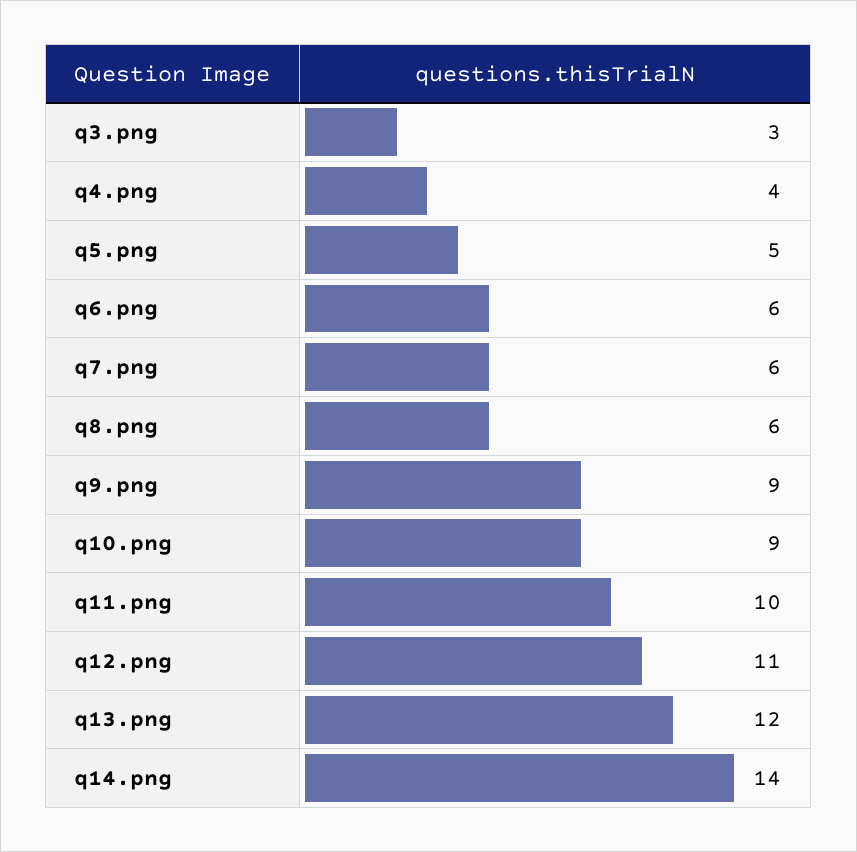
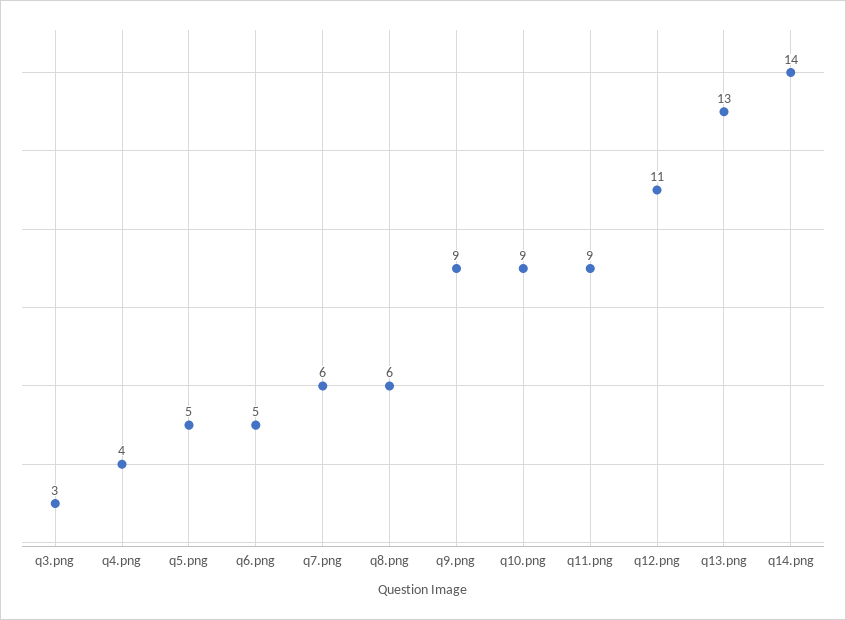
q6.png: 6 -> 5
q11.png: 10 -> 9
q13.png: 12 -> 13

